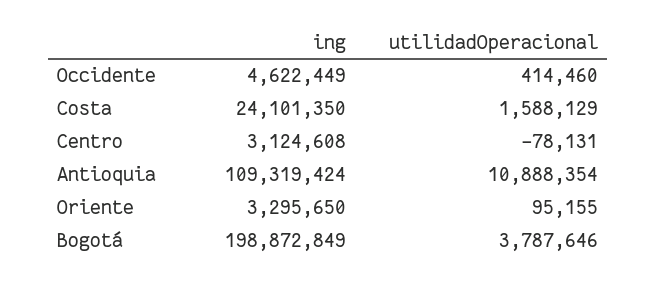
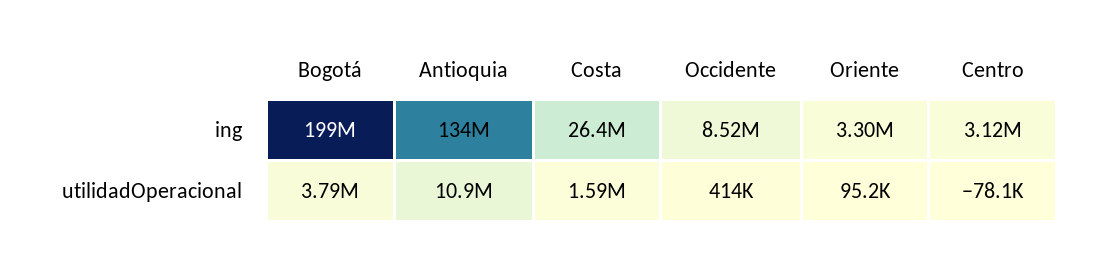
ing, Occidente: 4622449 -> 8520000
ing, Costa: 24101350 -> 26400000
ing, Antioquia: 109319424 -> 134000000

